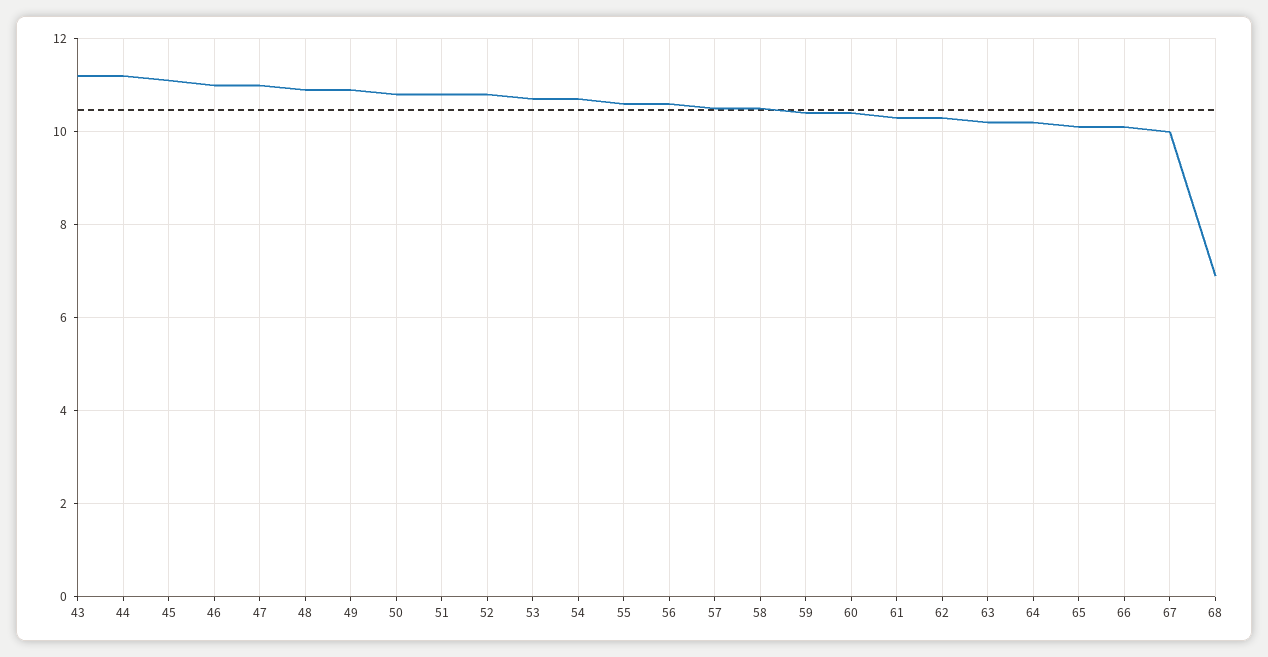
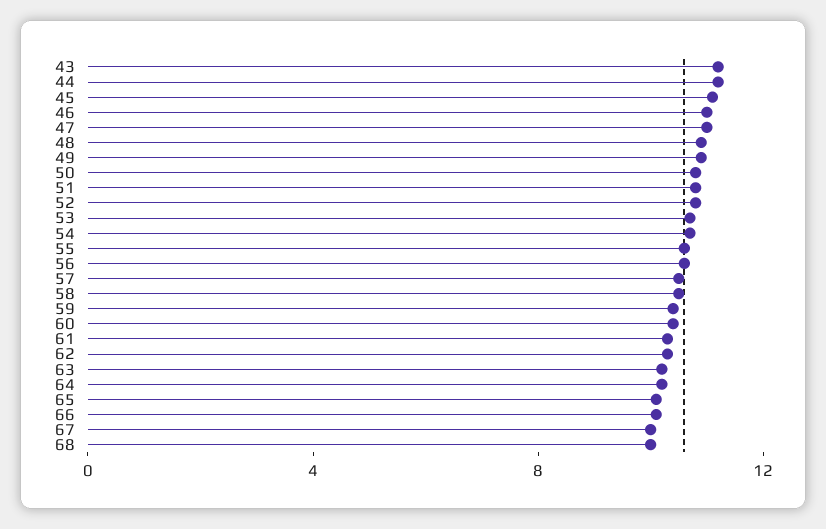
68: 7 -> 10

